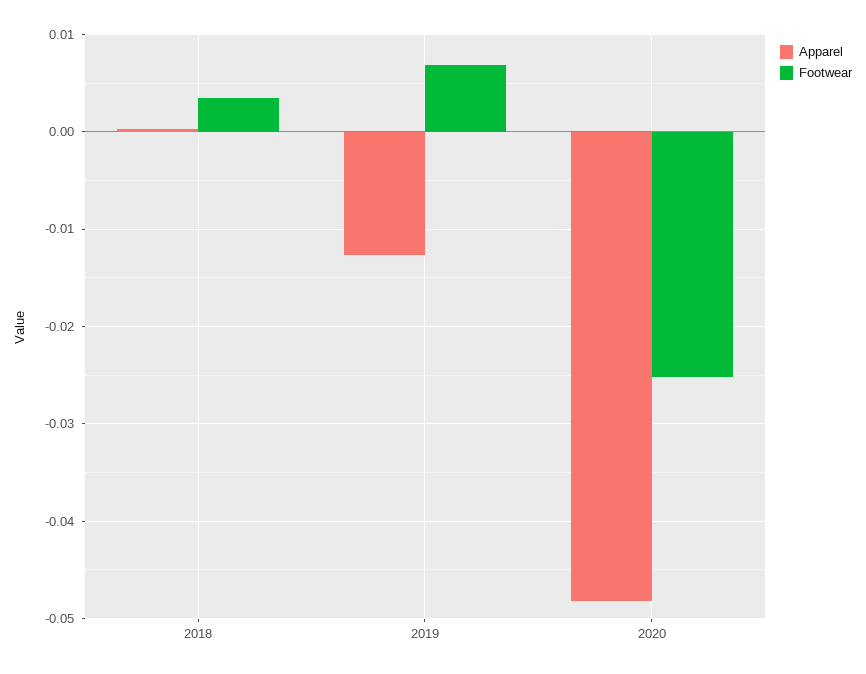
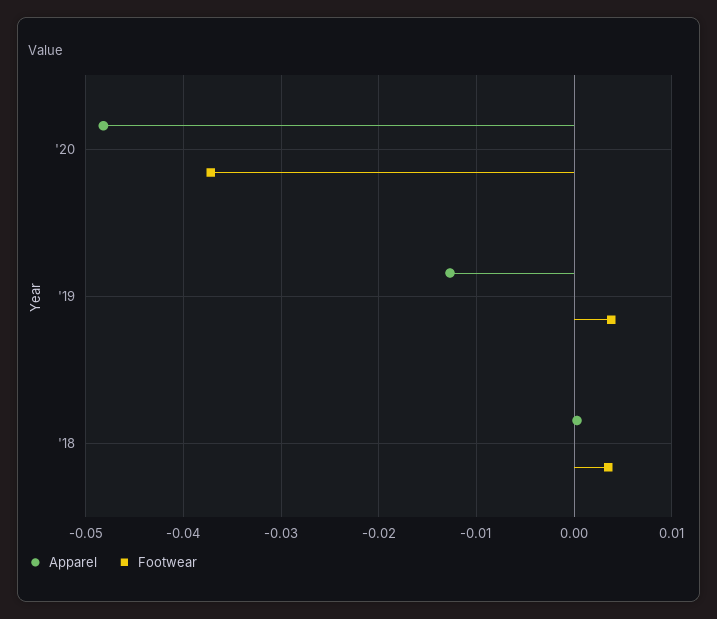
Footwear, 2019: 0.007 -> 0.004
Footwear, 2020: -0.025 -> -0.037

